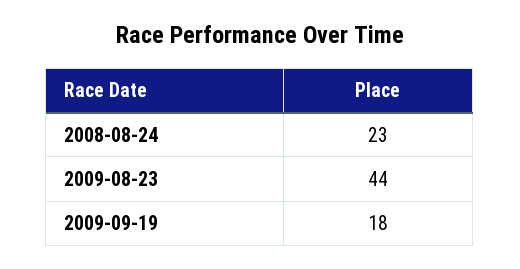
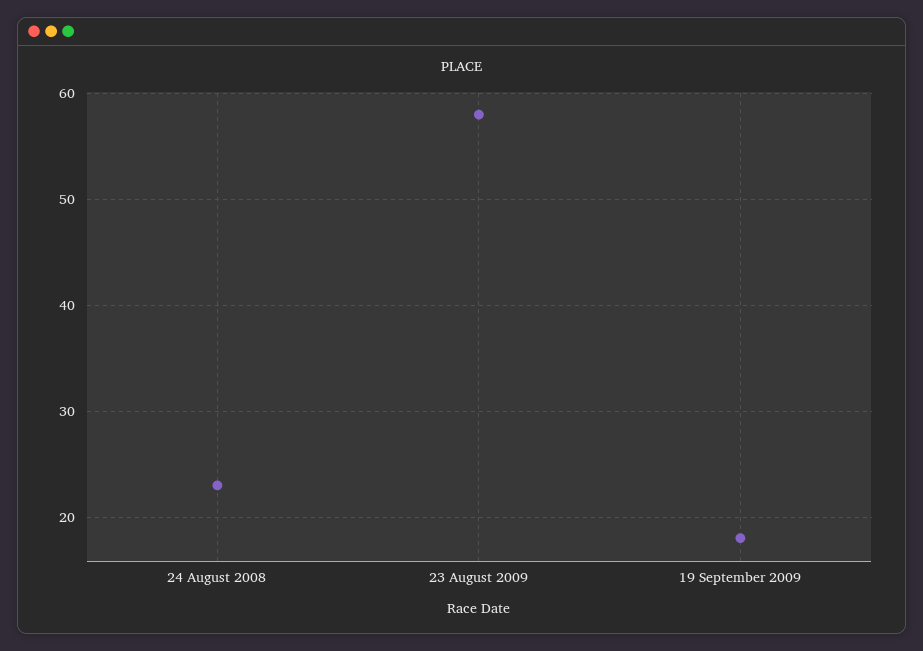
2009-08-23: 44 -> 58

